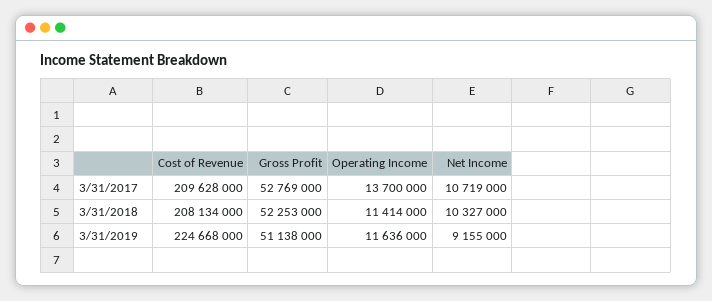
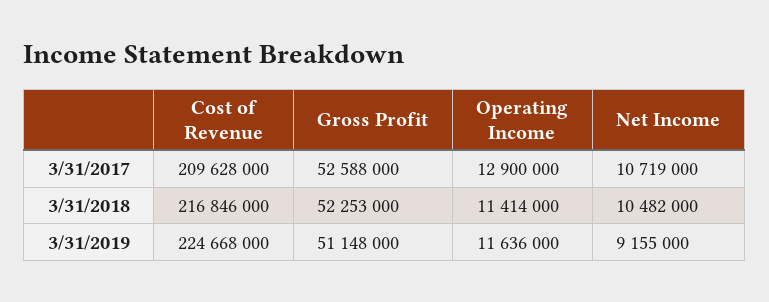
Gross Profit, 3/31/2017: 52769000 -> 52588000
Operating Income, 3/31/2017: 13700000 -> 12900000
Cost of Revenue, 3/31/2018: 208134000 -> 216846000
Net Income, 3/31/2018: 10327000 -> 10482000
Gross Profit, 3/31/2019: 51138000 -> 51148000

